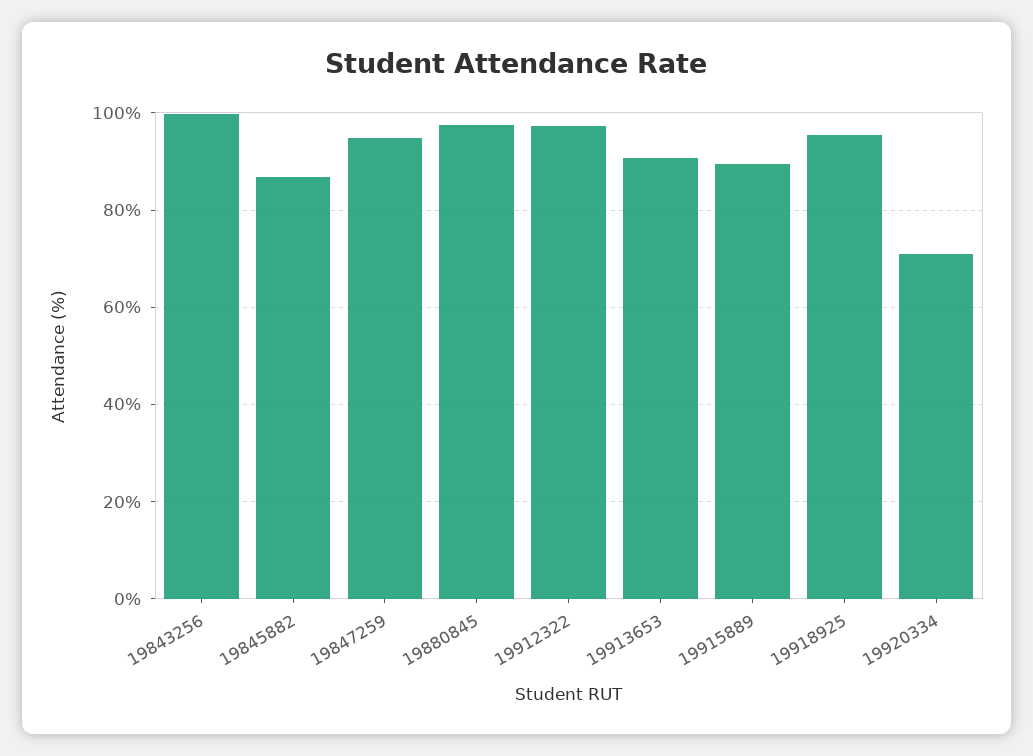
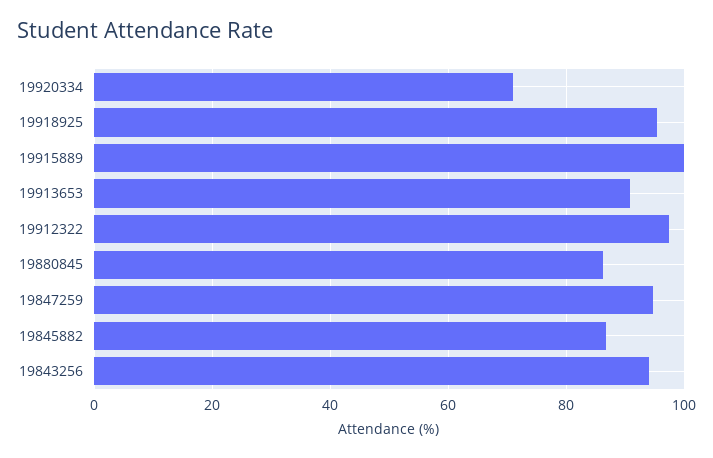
19843256: 100 -> 94
19880845: 98 -> 86
19915889: 90 -> 100

